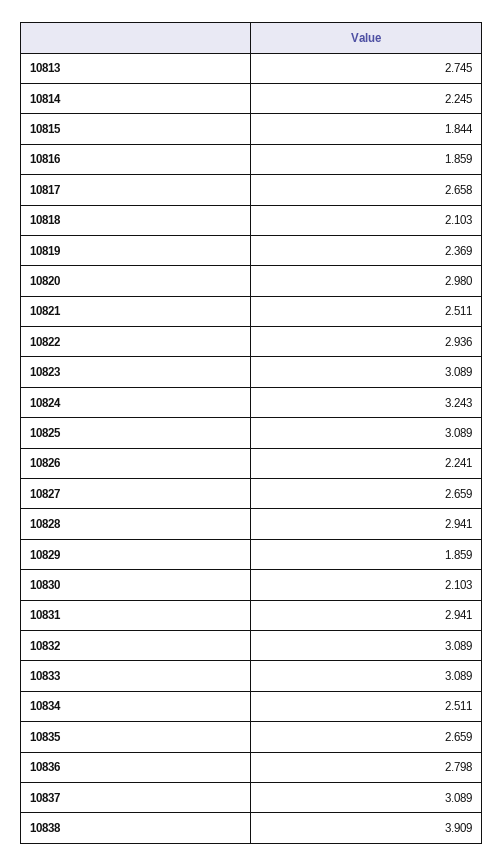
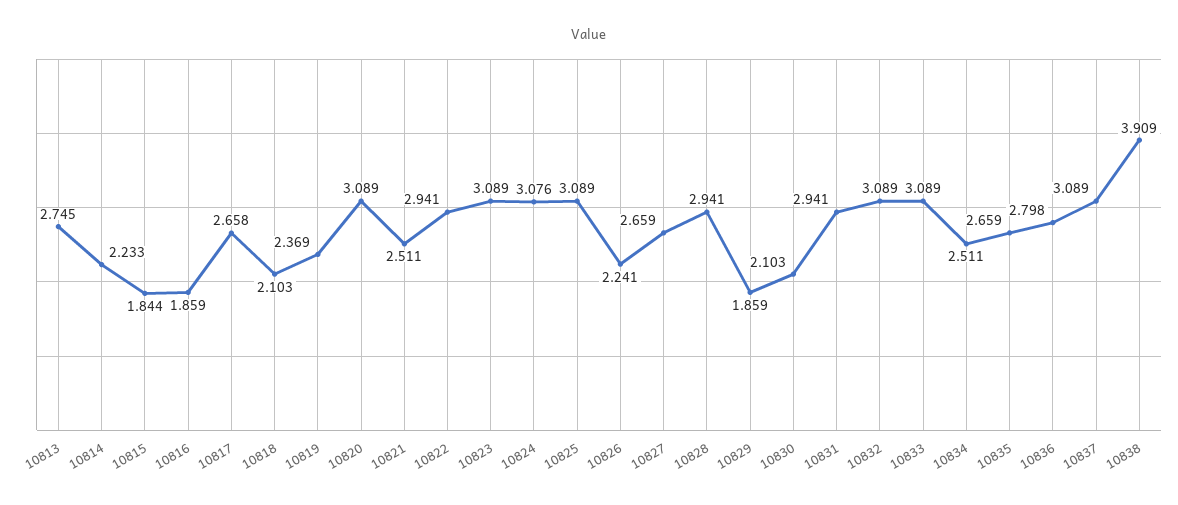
10814: 2.245 -> 2.233
10820: 2.98 -> 3.089
10822: 2.936 -> 2.941
10824: 3.243 -> 3.076

